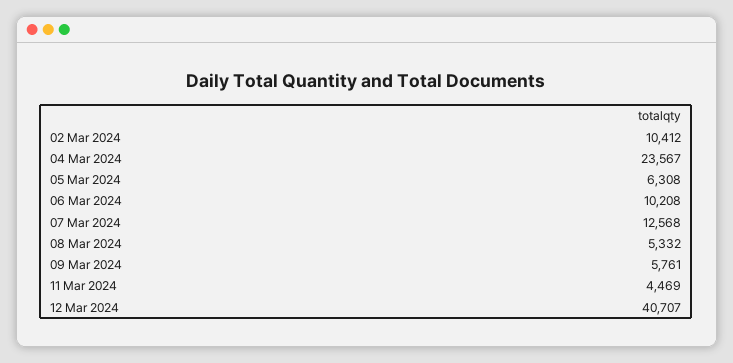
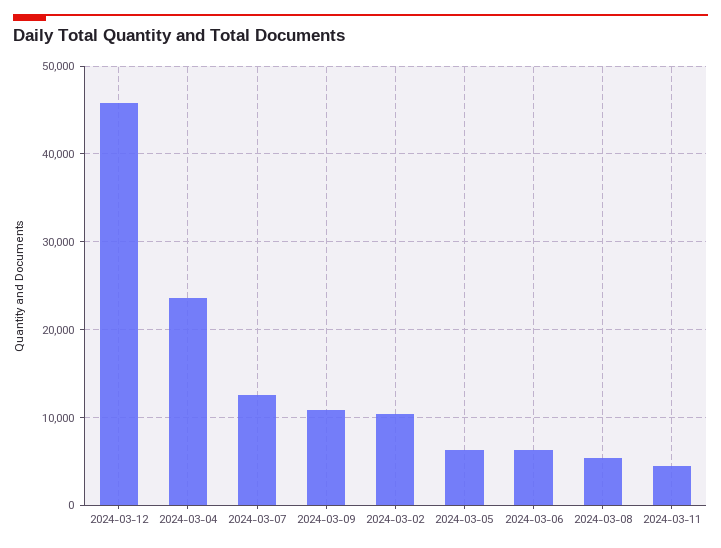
06 Mar 2024: 10208 -> 6000
09 Mar 2024: 5761 -> 11000
12 Mar 2024: 40707 -> 46000

